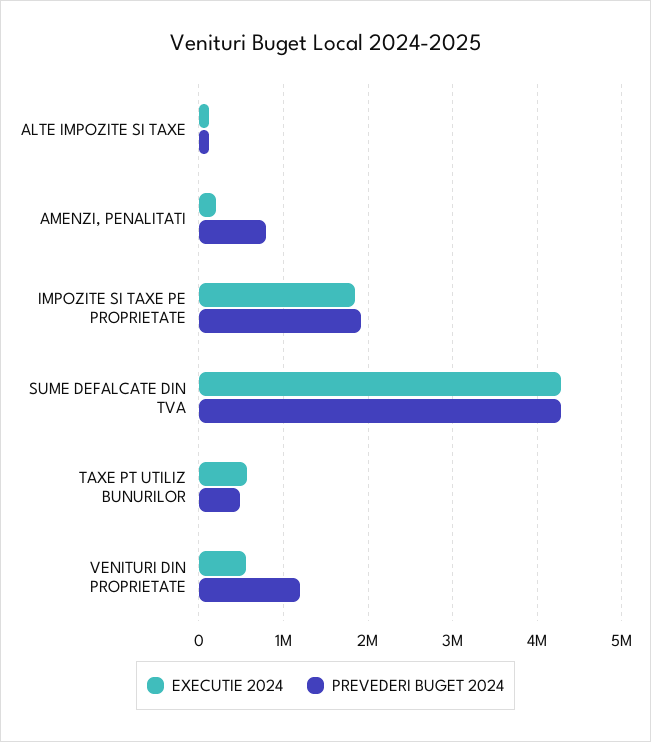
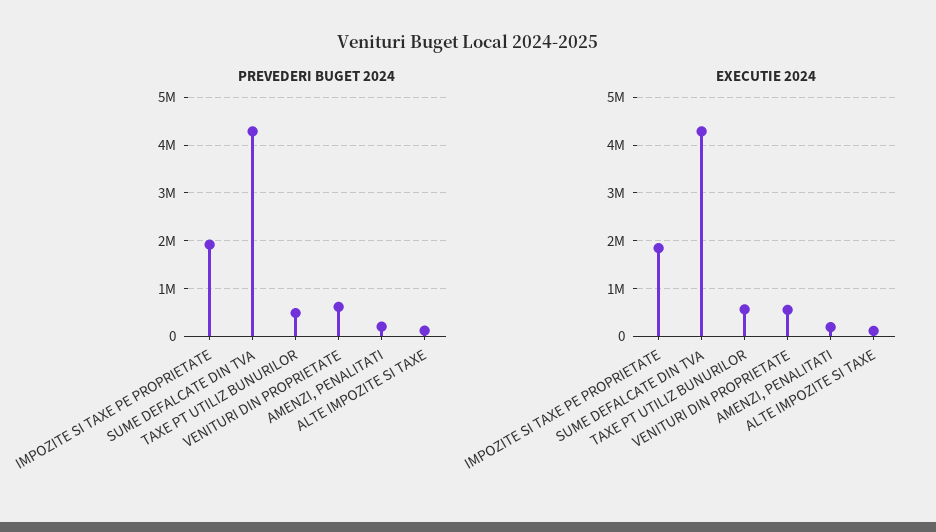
PREVEDERI BUGET 2024, AMENZI, PENALITATI: 800000 -> 200000
PREVEDERI BUGET 2024, VENITURI DIN PROPRIETATE: 1200000 -> 600000

